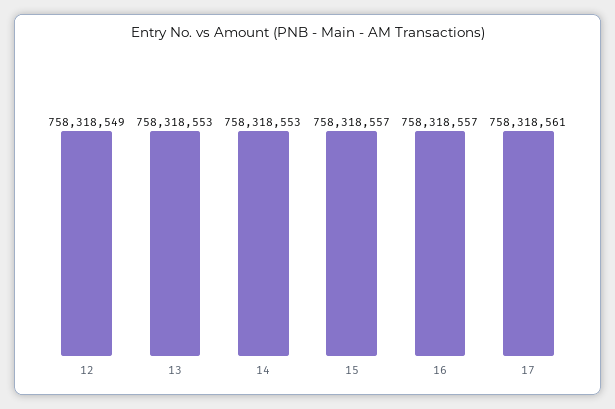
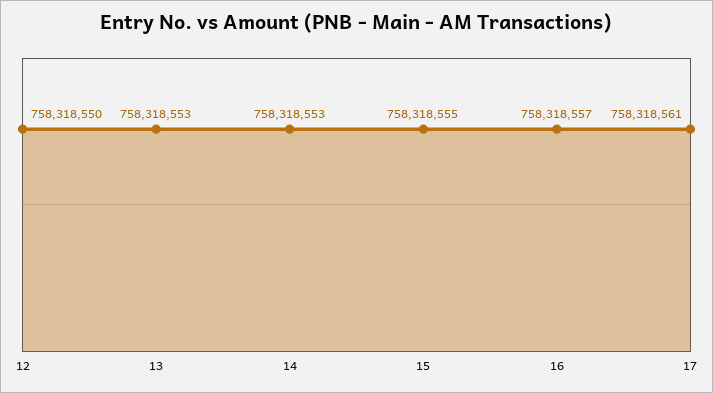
12: 758318549 -> 758318550
15: 758318557 -> 758318555

